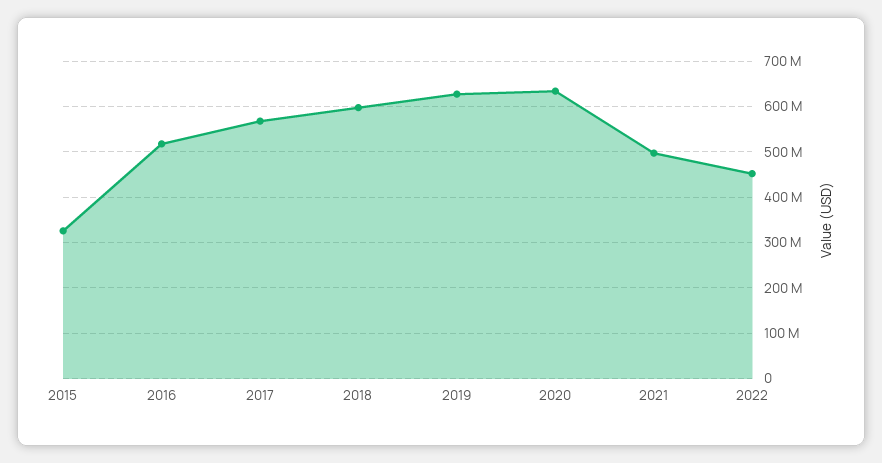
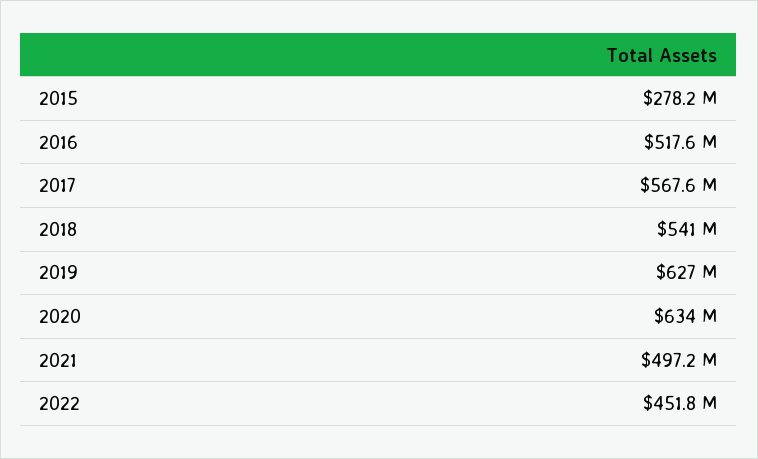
2015: 320000000 -> 278200000
2018: 600000000 -> 541000000

